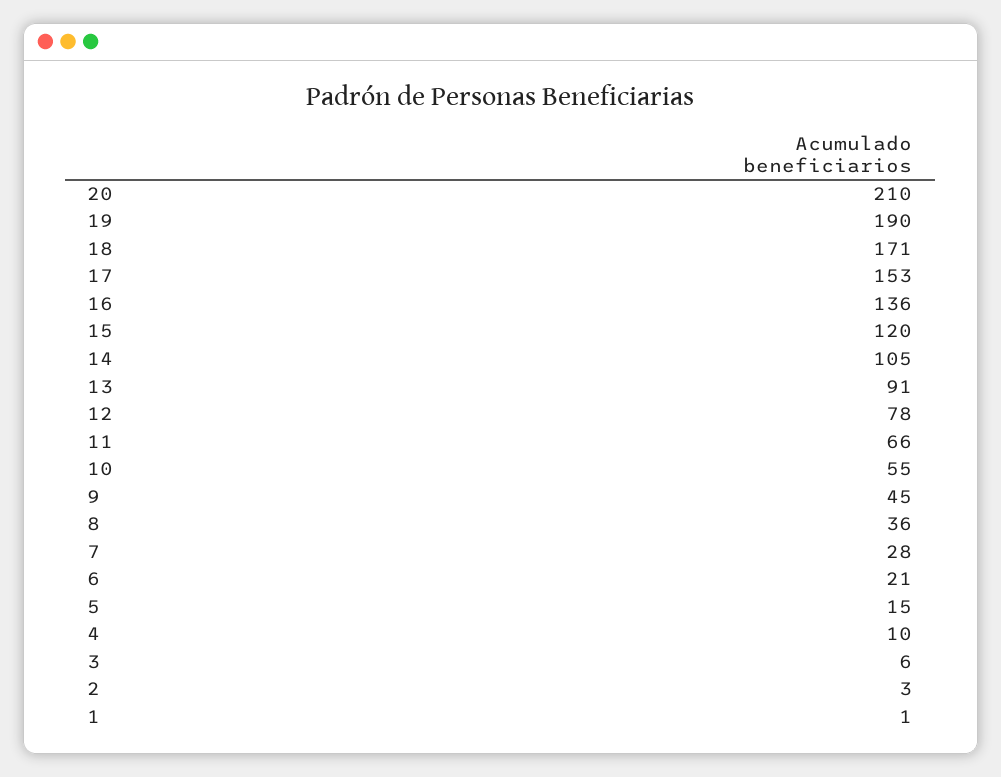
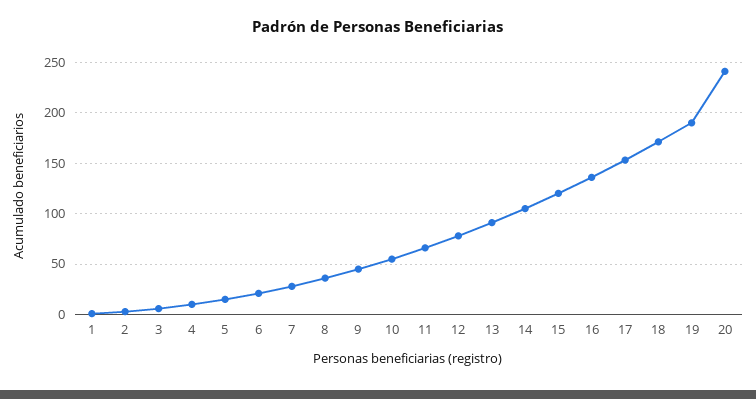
20: 210 -> 240

